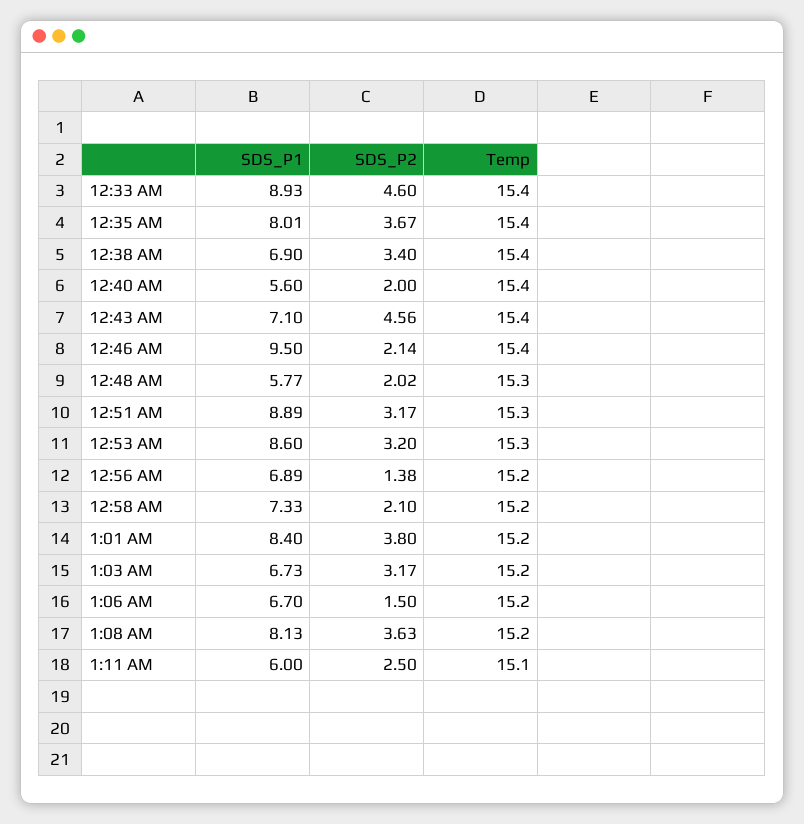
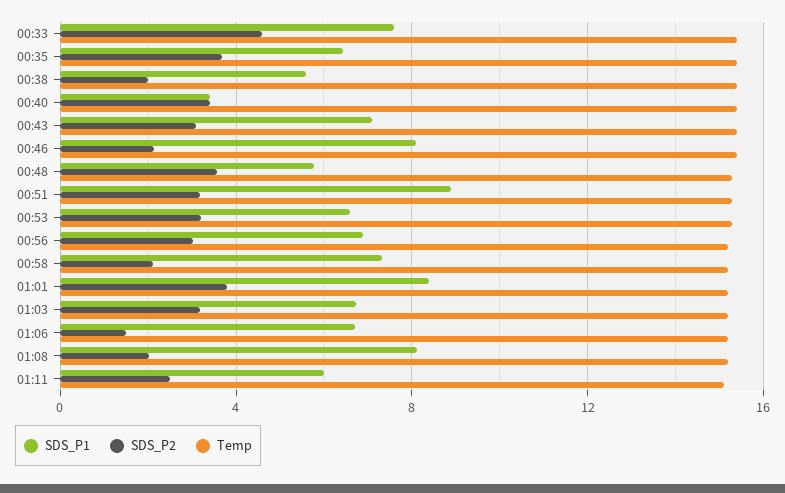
SDS_P1, 12:33 AM: 8.93 -> 7.5
SDS_P1, 12:35 AM: 8.01 -> 6.5
SDS_P1, 12:38 AM: 6.9 -> 5.5
SDS_P2, 12:38 AM: 3.4 -> 2
SDS_P1, 12:40 AM: 5.6 -> 3.5
SDS_P2, 12:40 AM: 2 -> 3.5
SDS_P2, 12:43 AM: 4.56 -> 3
SDS_P1, 12:46 AM: 9.5 -> 8
SDS_P2, 12:48 AM: 2.02 -> 3.5
SDS_P1, 12:53 AM: 8.6 -> 6.5
SDS_P2, 12:56 AM: 1.38 -> 3
SDS_P2, 1:08 AM: 3.63 -> 2

